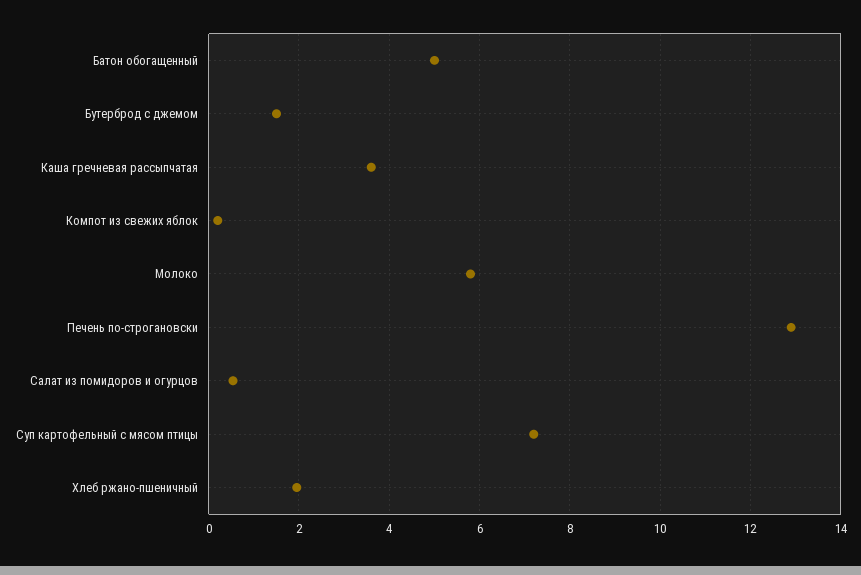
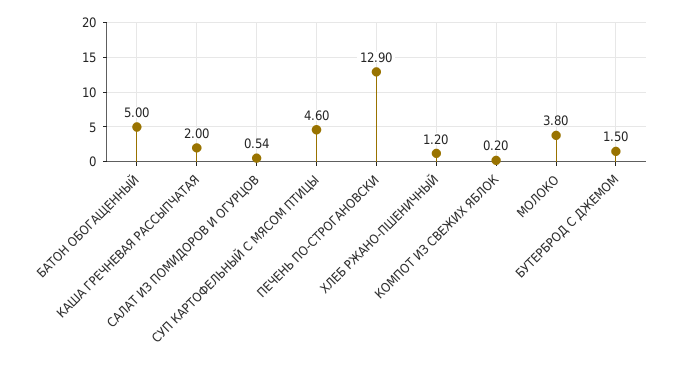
Каша гречневая рассыпчатая: 3.6 -> 2
Молоко: 5.8 -> 3.8
Суп картофельный с мясом птицы: 7.2 -> 4.6
Хлеб ржано-пшеничный: 2 -> 1.2

